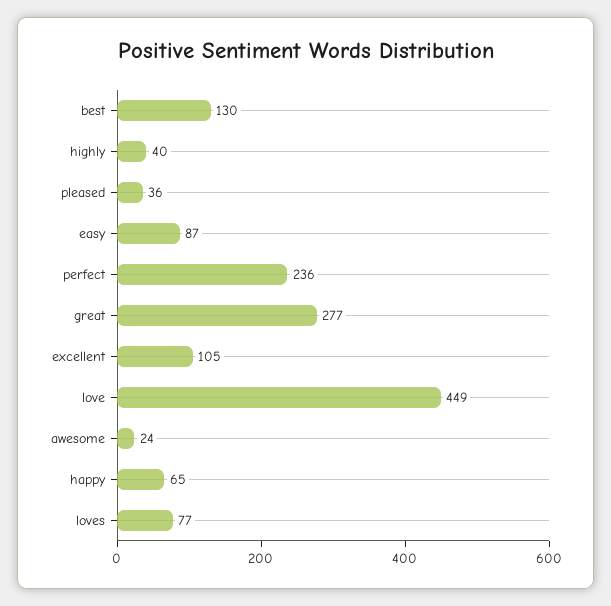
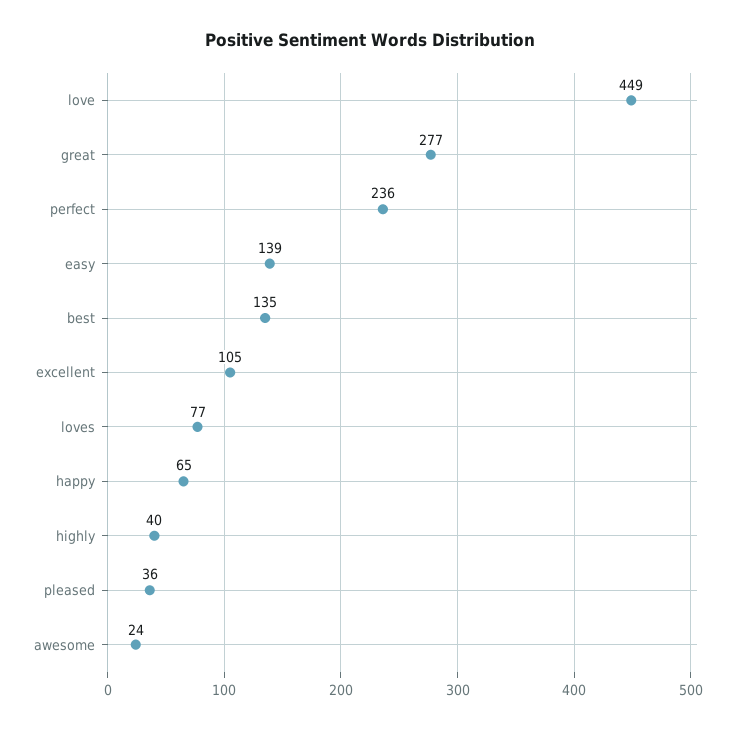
best: 130 -> 135
easy: 87 -> 139

